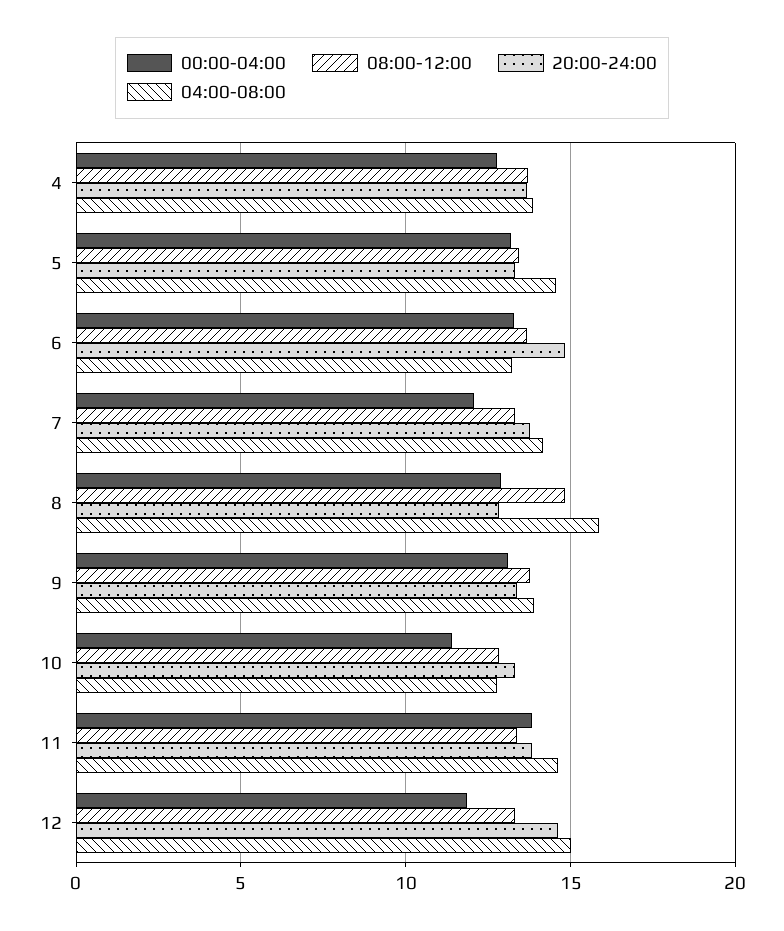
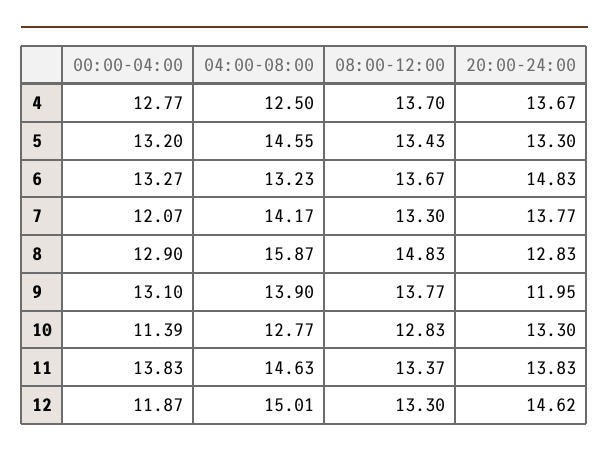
04:00-08:00, 4: 14 -> 12.5
20:00-24:00, 9: 13.5 -> 11.95

